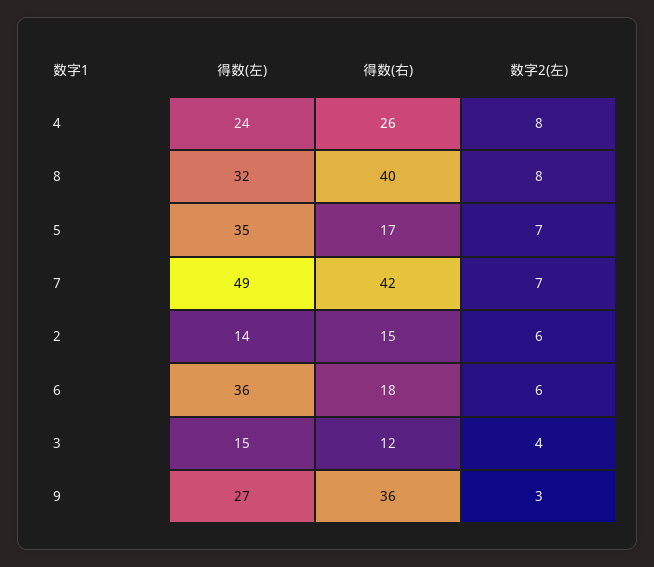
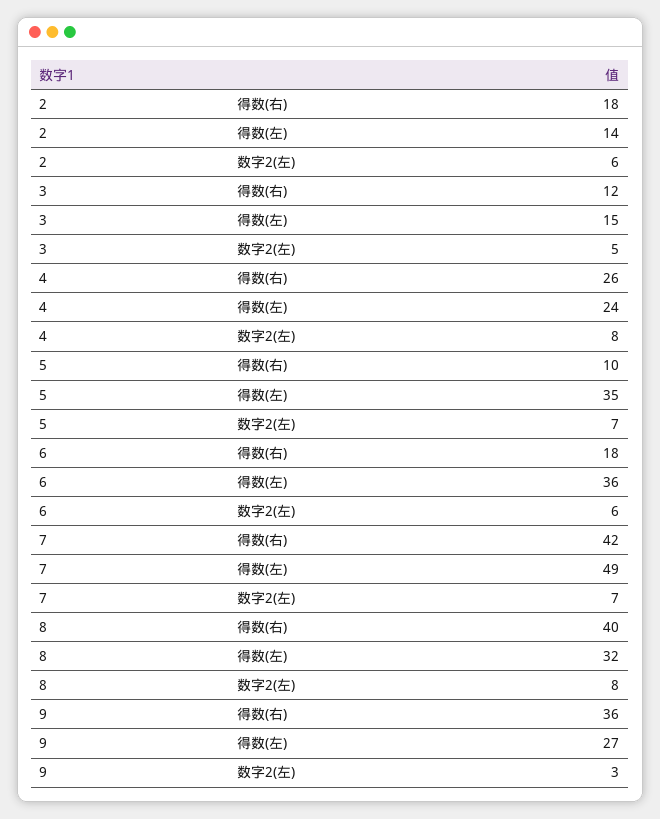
得数(右), 5: 17 -> 10
得数(右), 2: 15 -> 18
数字2(左), 3: 4 -> 5

